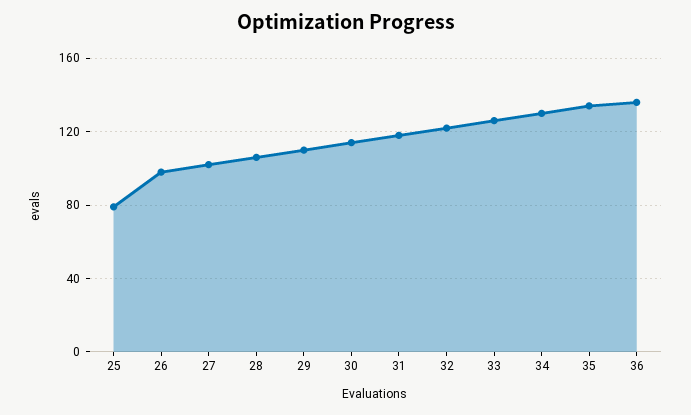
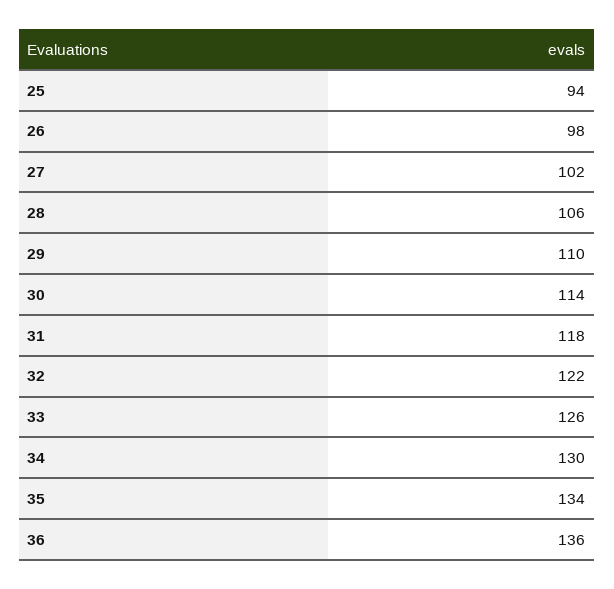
25: 80 -> 94

